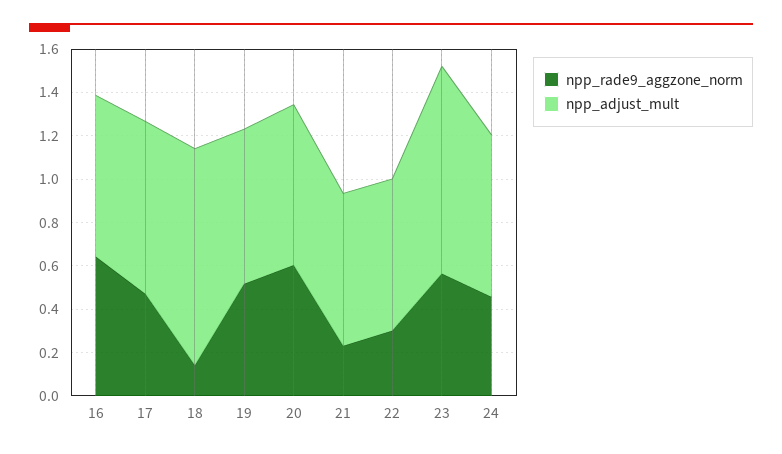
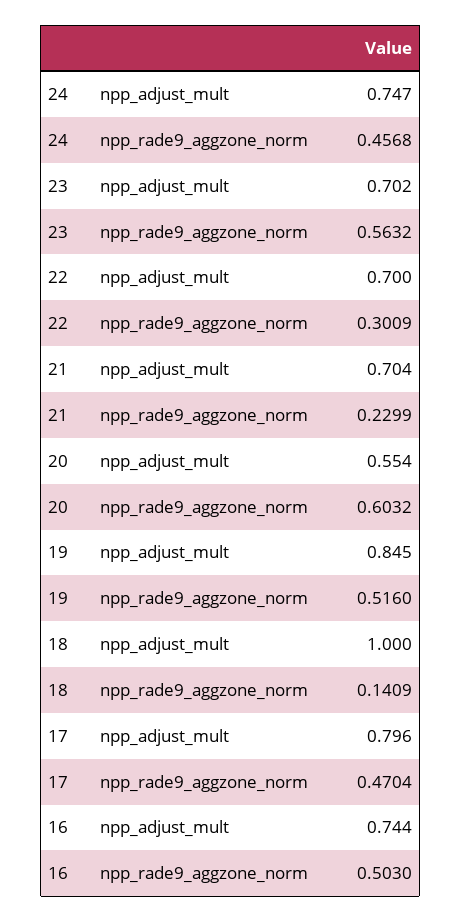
npp_rade9_aggzone_norm, 16: 0.65 -> 0.503
npp_adjust_mult, 19: 0.7 -> 0.845
npp_adjust_mult, 20: 0.75 -> 0.554
npp_adjust_mult, 23: 0.95 -> 0.702

